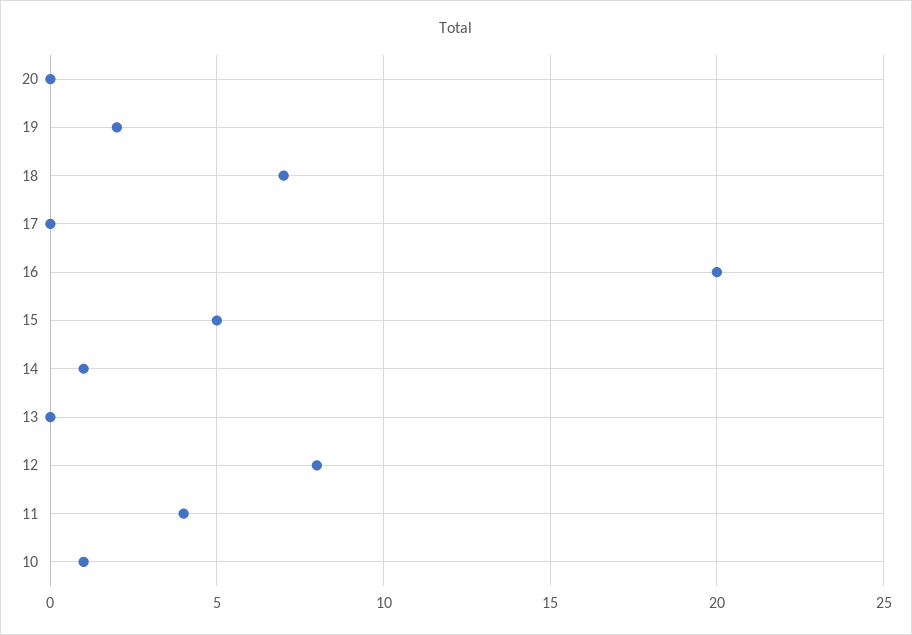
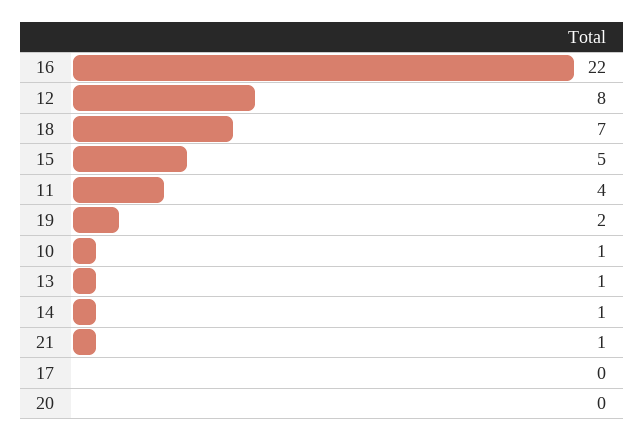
16: 20 -> 22
13: 0 -> 1
21: none -> 1

